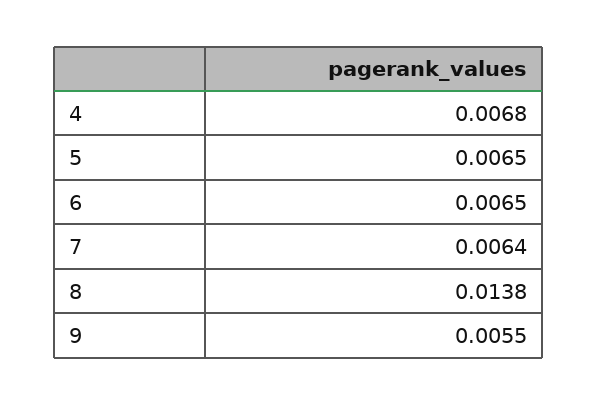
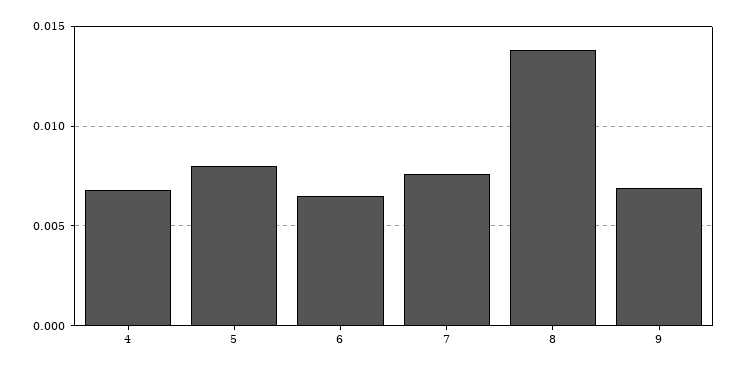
5: 0.0065 -> 0.008
7: 0.0064 -> 0.0075
9: 0.0055 -> 0.007

